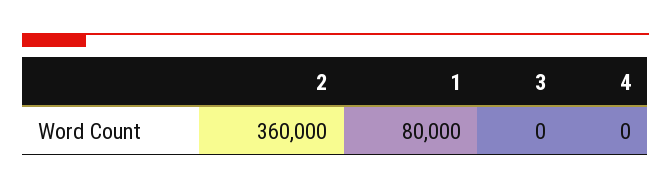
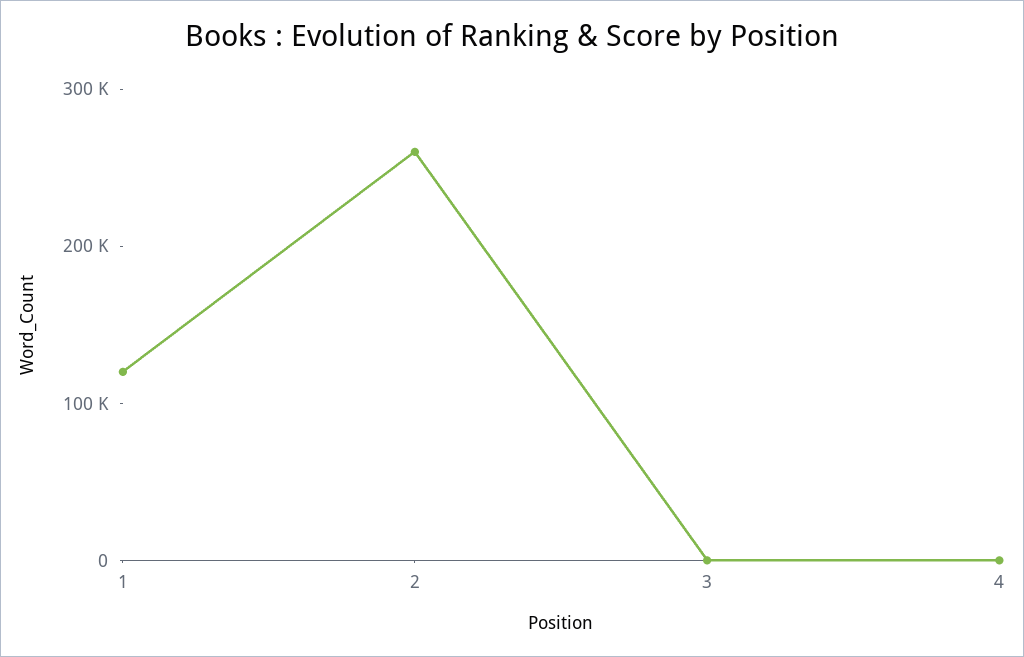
2: 360000 -> 260000
1: 80000 -> 120000

